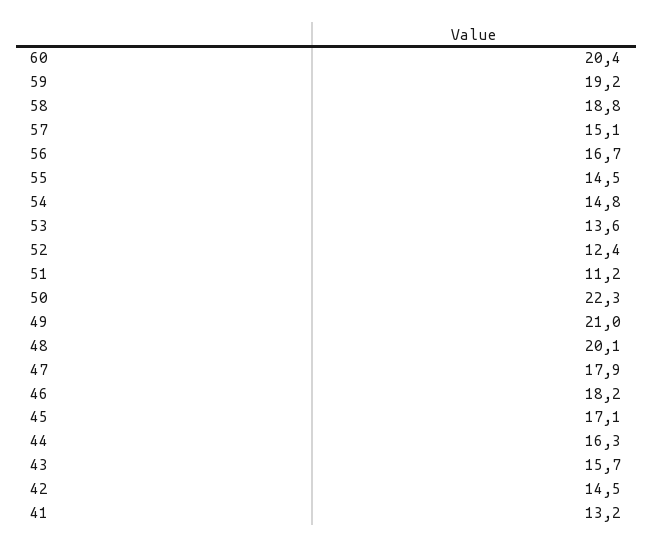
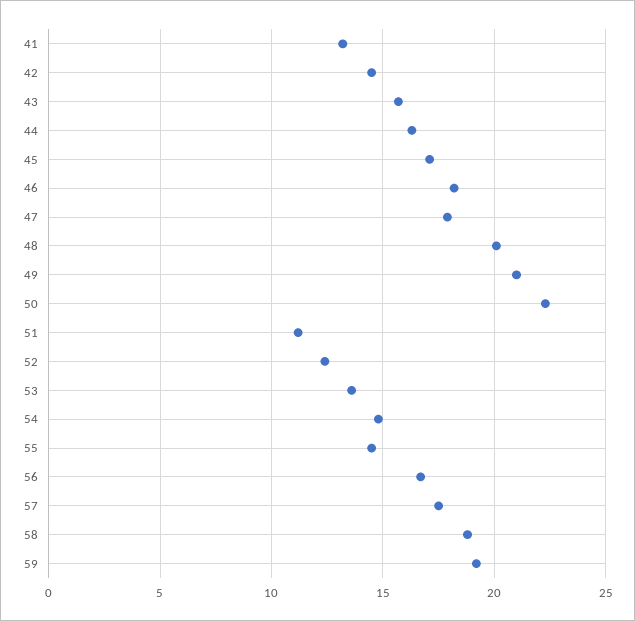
60: 20.4 -> none
57: 15.1 -> 17.5

